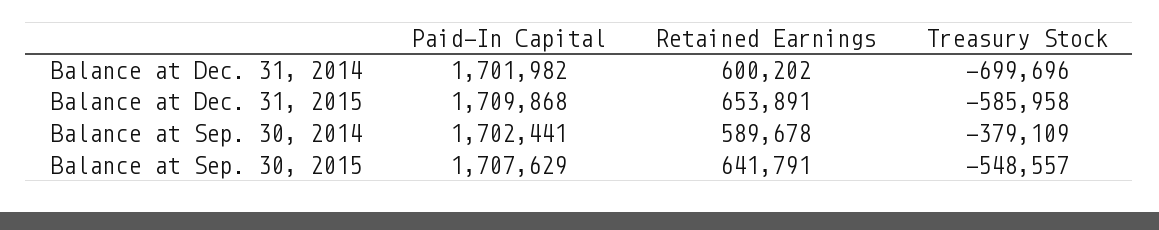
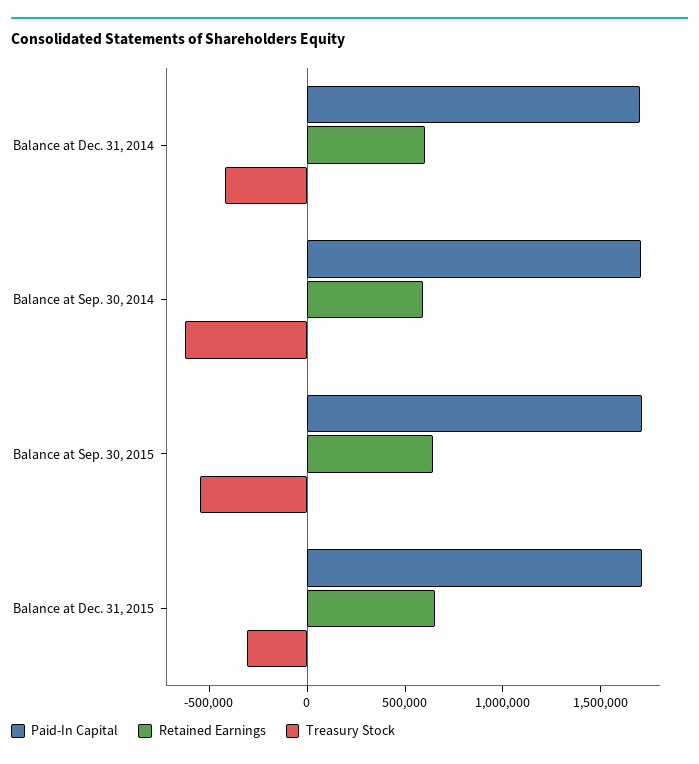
Treasury Stock, Balance at Dec. 31, 2014: -699696 -> -400000
Treasury Stock, Balance at Dec. 31, 2015: -585958 -> -300000
Treasury Stock, Balance at Sep. 30, 2014: -379109 -> -600000

